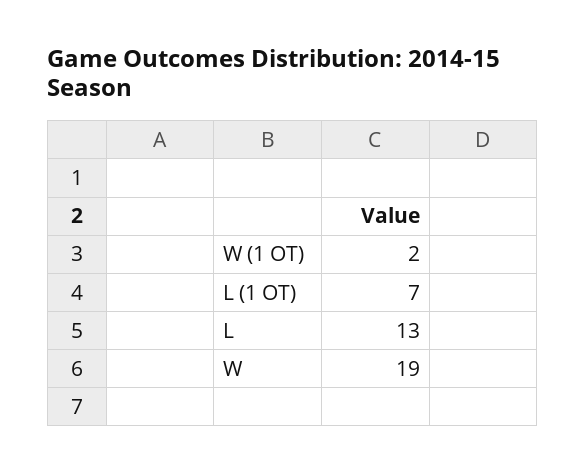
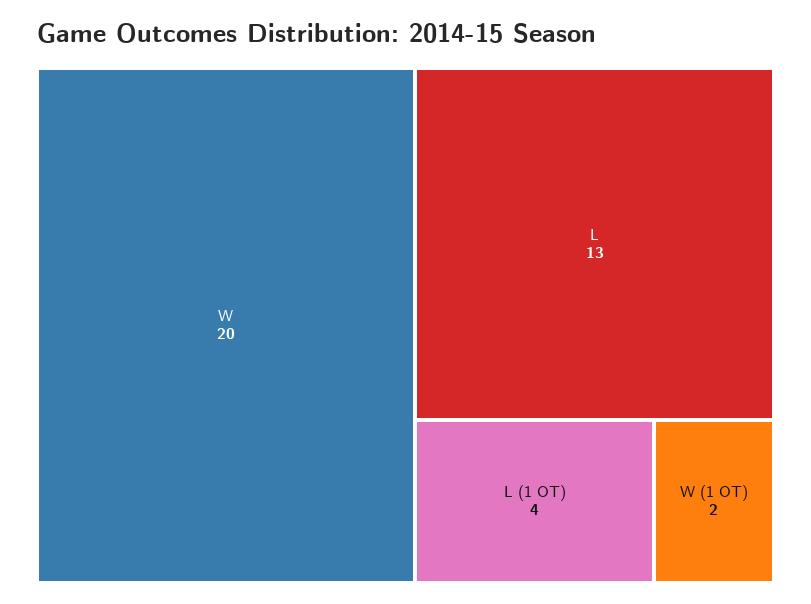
L (1 OT): 7 -> 4
W: 19 -> 20

